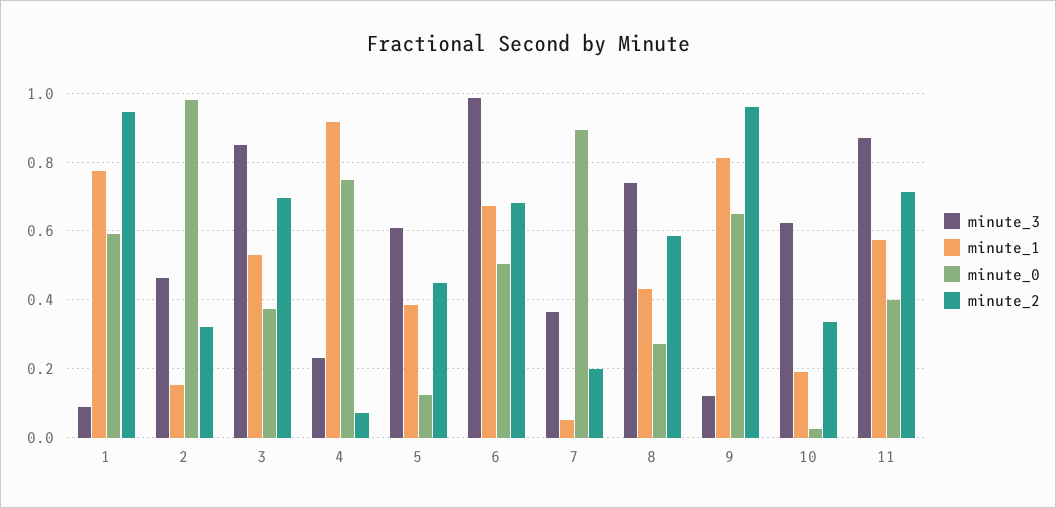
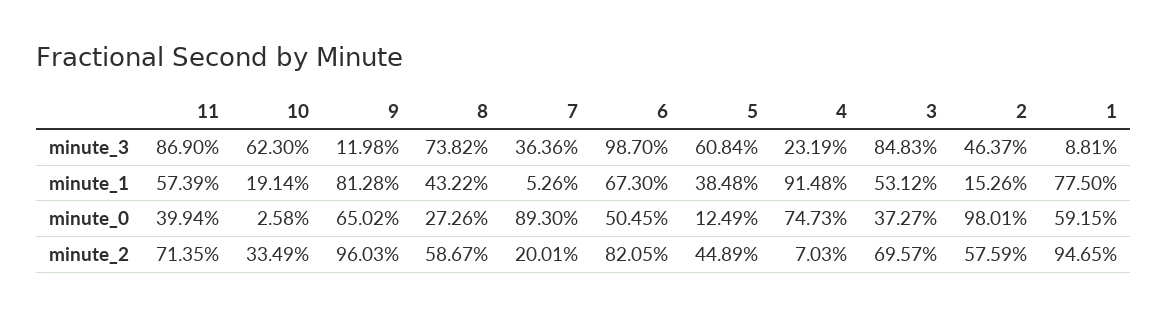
minute_2, 2: 0.32 -> 0.5759
minute_2, 6: 0.68 -> 0.8205

